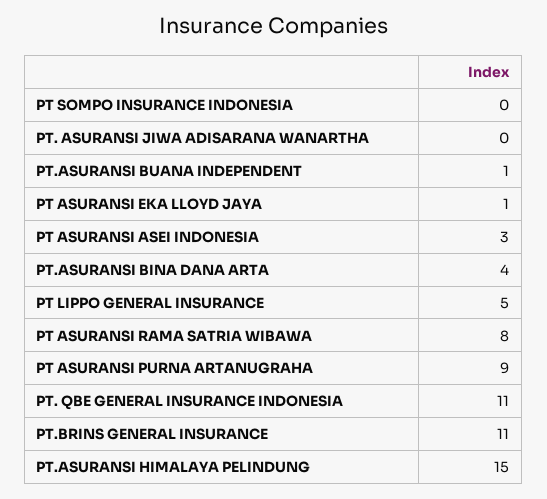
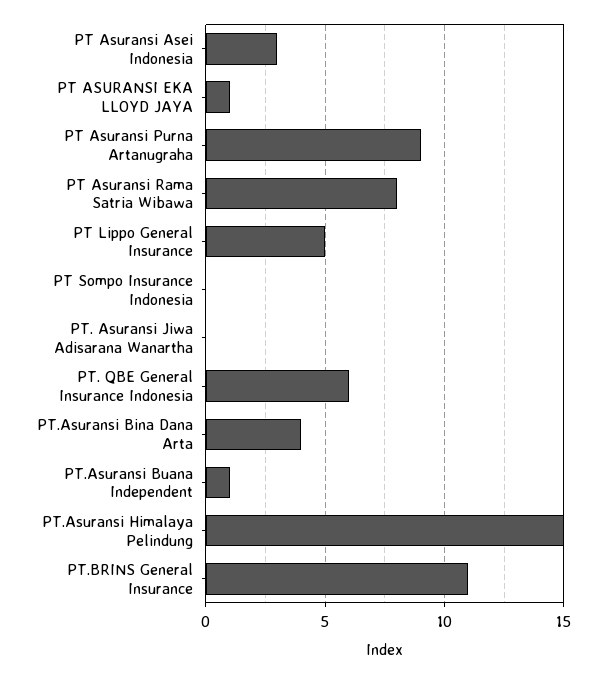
PT. QBE GENERAL INSURANCE INDONESIA: 11 -> 6

